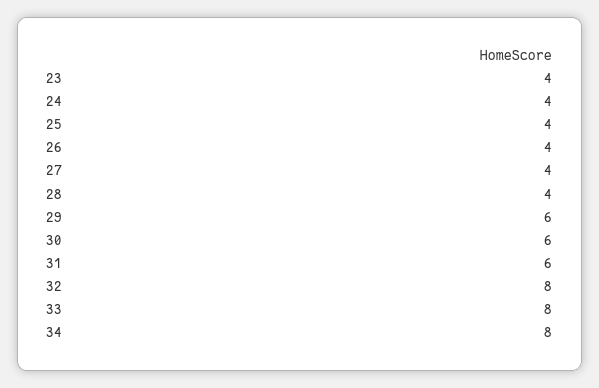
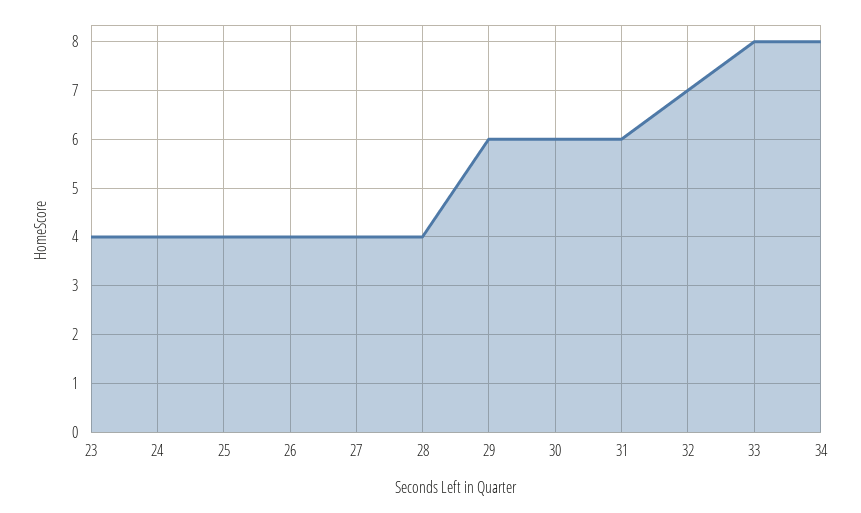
32: 8 -> 7

